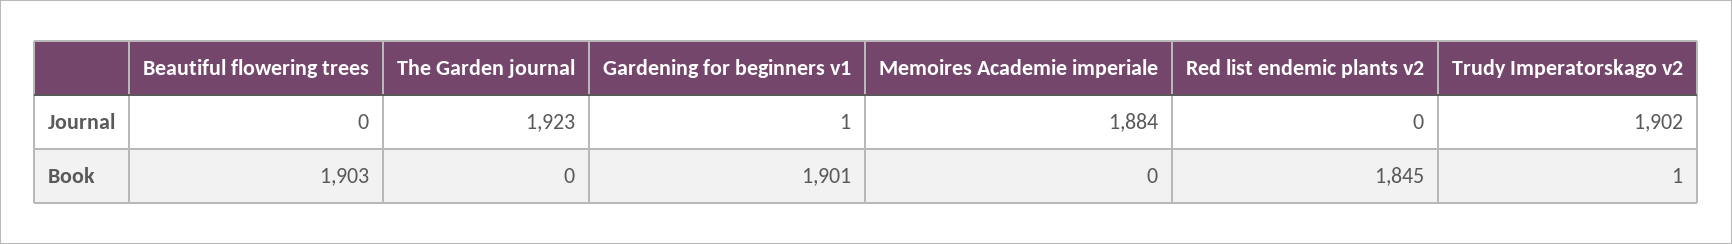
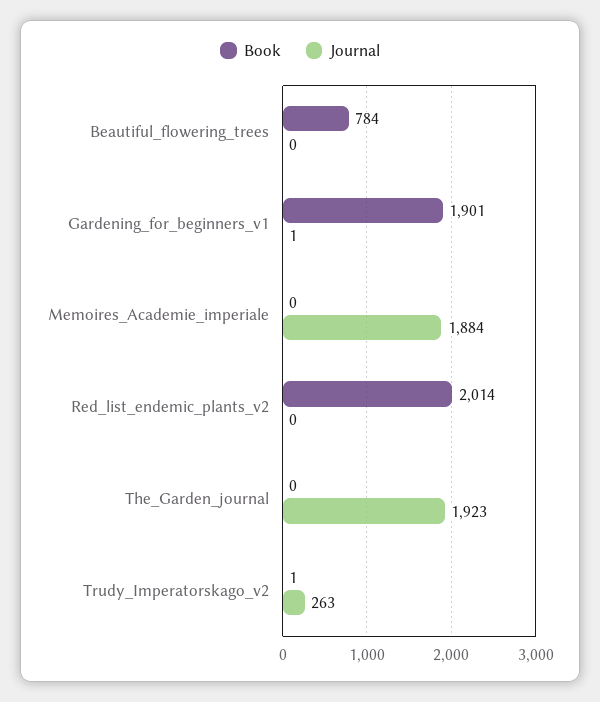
Journal, Trudy Imperatorskago v2: 1902 -> 263
Book, Beautiful flowering trees: 1903 -> 784
Book, Red list endemic plants v2: 1845 -> 2014

